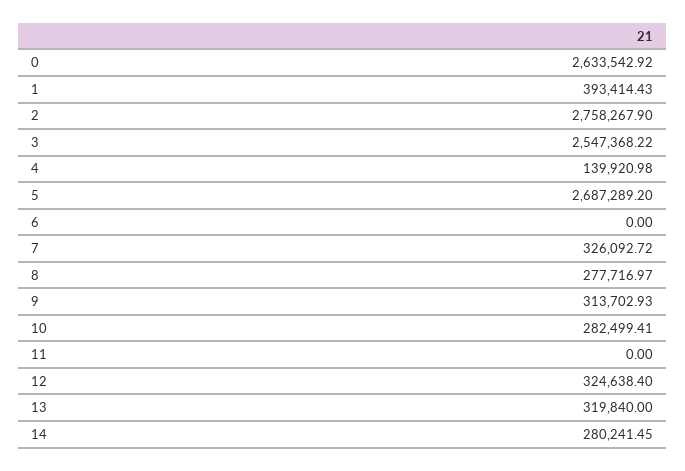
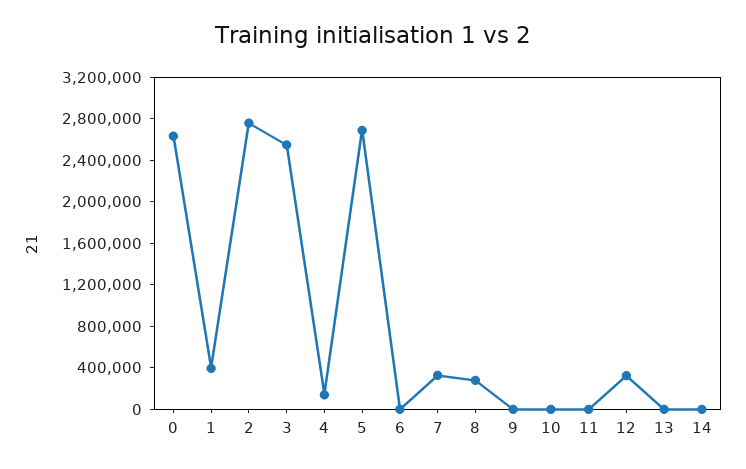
9: 313702.93 -> 0
10: 282499.41 -> 0
13: 319840 -> 0
14: 280241.45 -> 0

